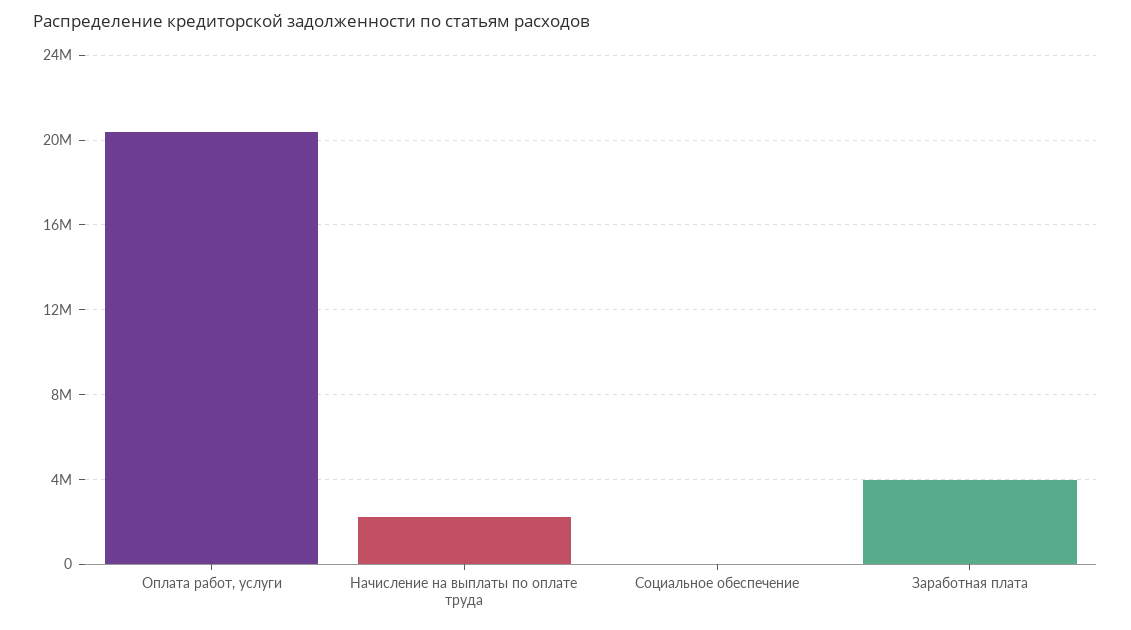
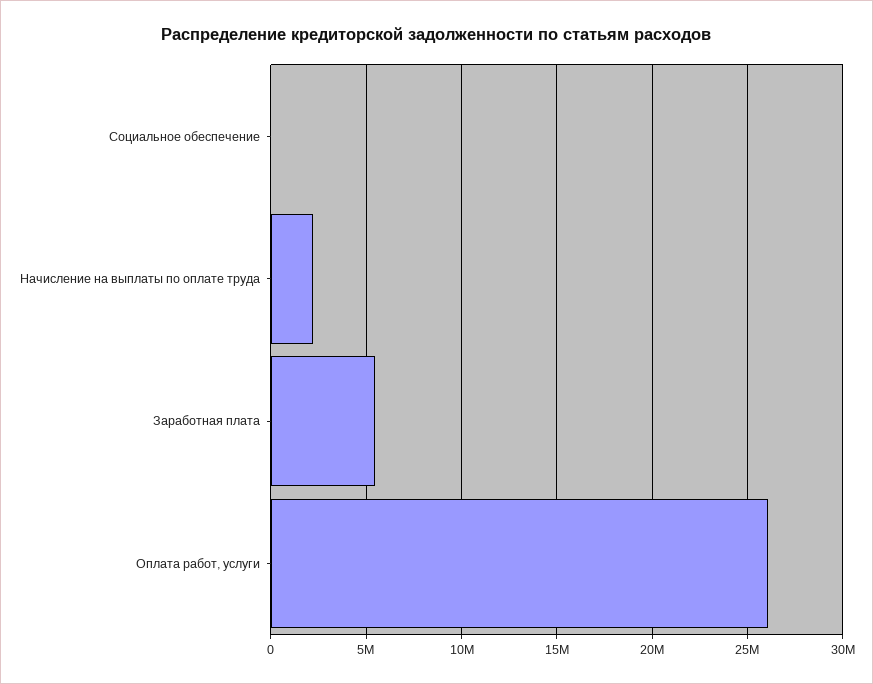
Оплата работ, услуги: 20500000 -> 26000000
Заработная плата: 4000000 -> 5500000

